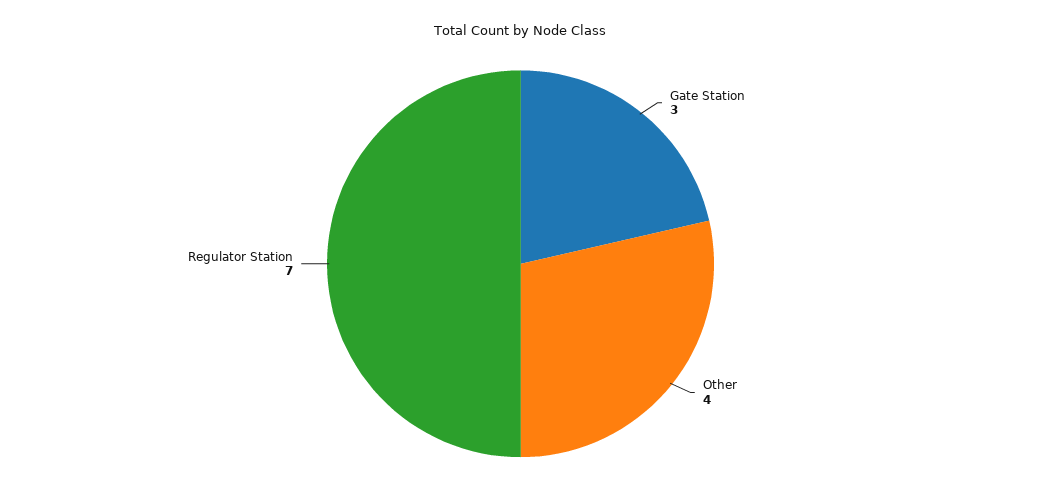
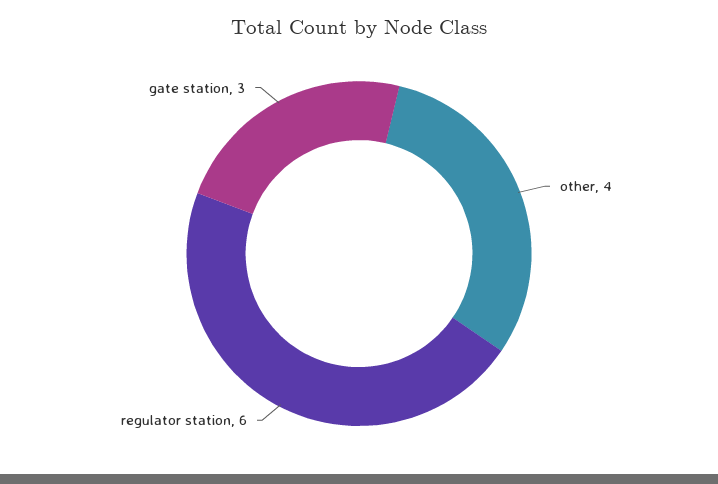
Regulator Station: 7 -> 6

